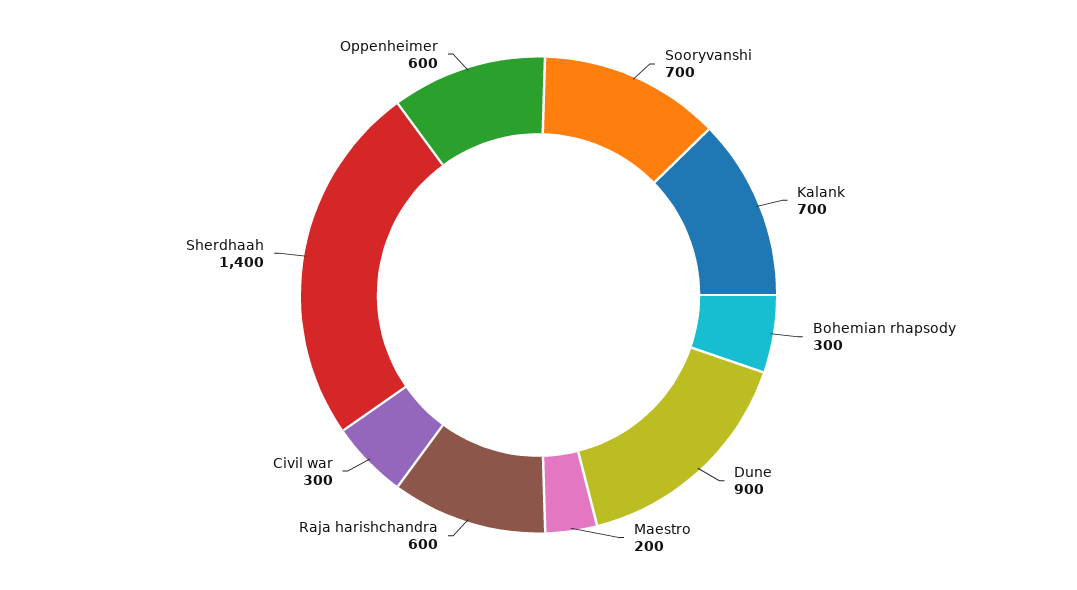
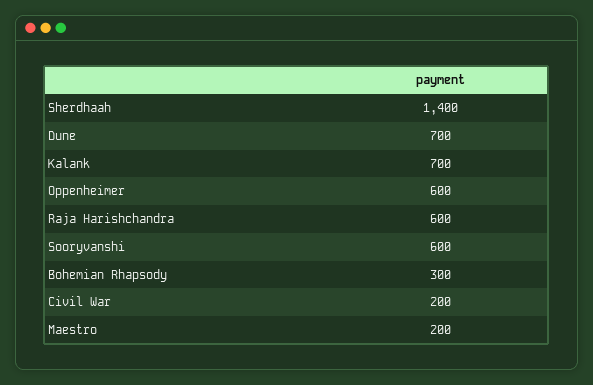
Sooryvanshi: 700 -> 600
Dune: 900 -> 700
Civil war: 300 -> 200

